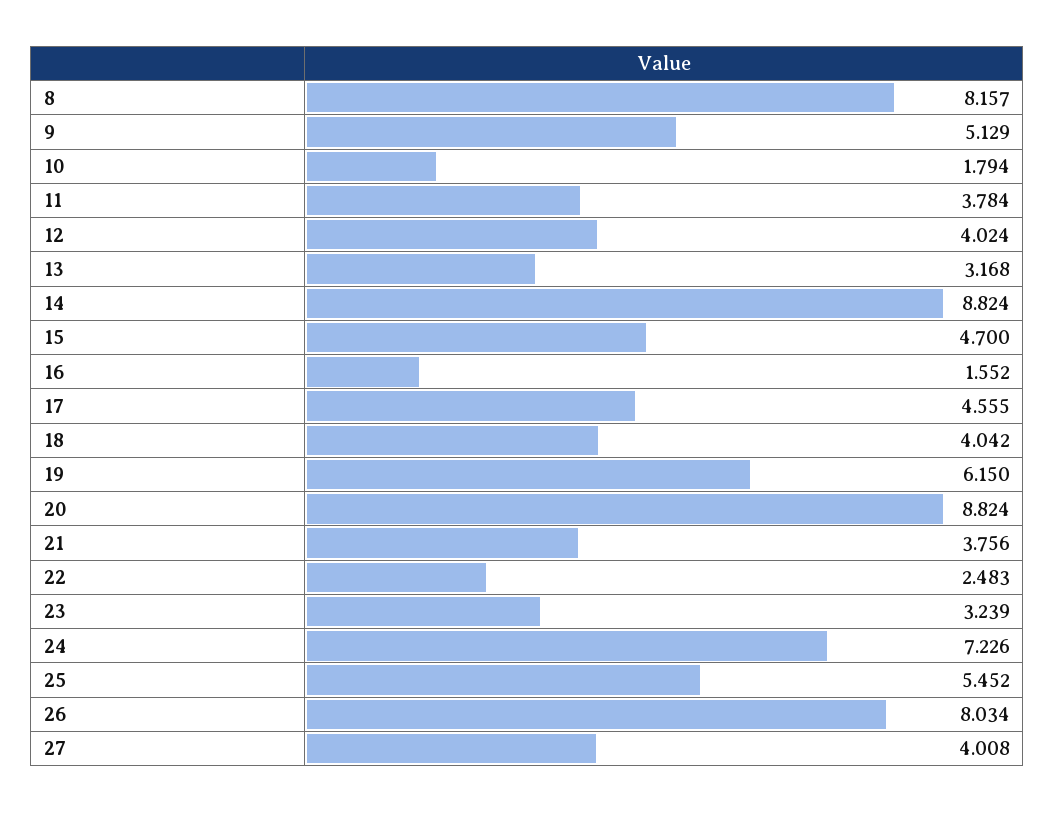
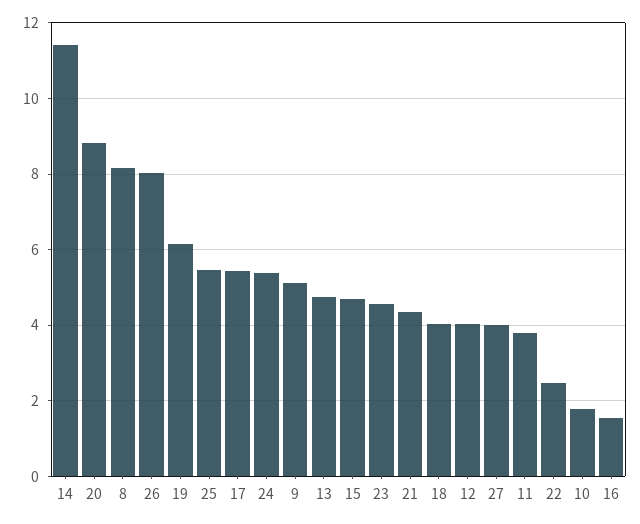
13: 3.168 -> 4.8
14: 8.824 -> 11.4
17: 4.555 -> 5.4
21: 3.756 -> 4.4
23: 3.239 -> 4.6
24: 7.226 -> 5.4

